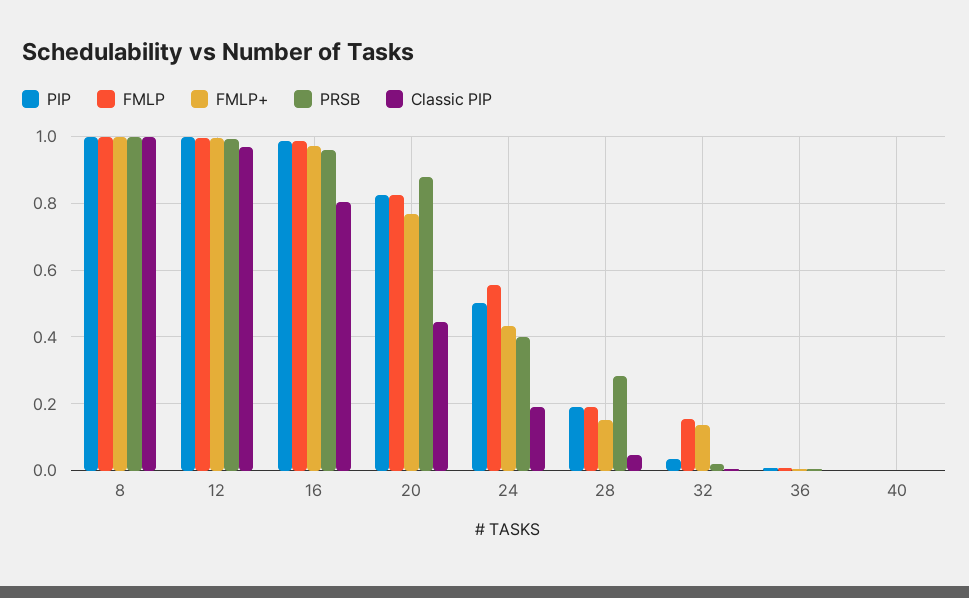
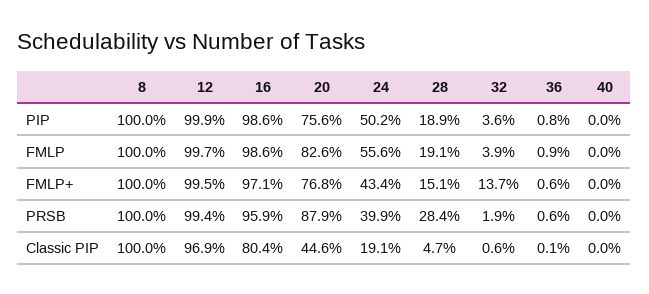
PIP, 20: 0.82 -> 0.756
FMLP, 32: 0.16 -> 0.039

